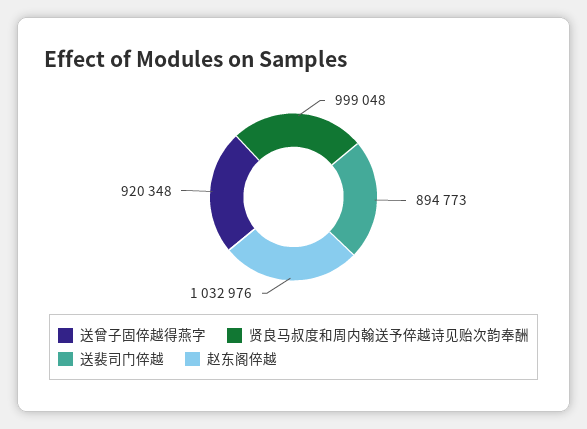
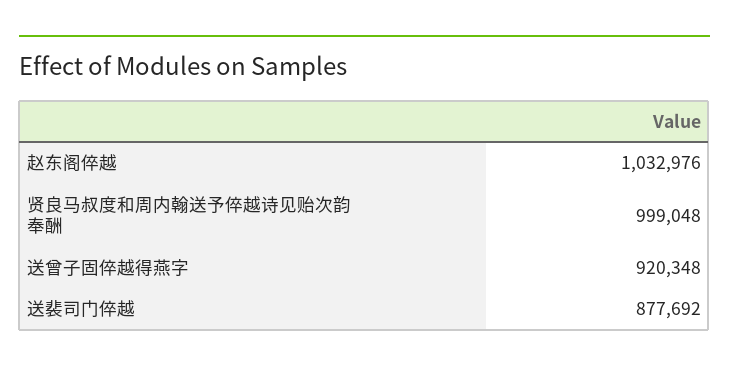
送裴司门倅越: 894773 -> 877692

